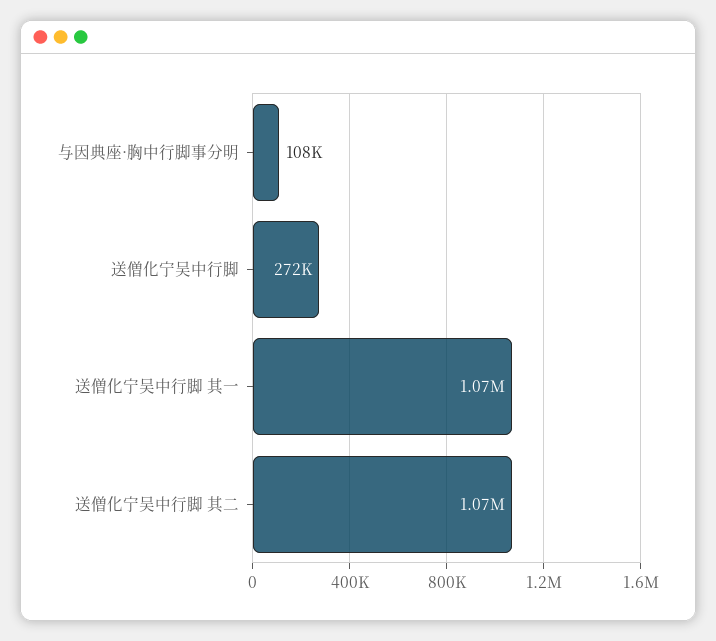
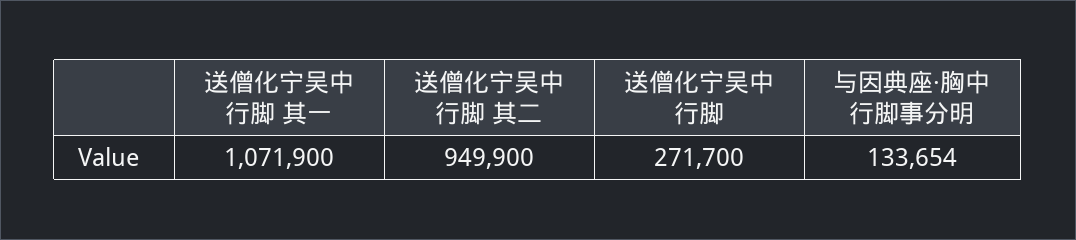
与因典座·胸中行脚事分明: 108000 -> 133654
送僧化宁吴中行脚 其二: 1070000 -> 949900

